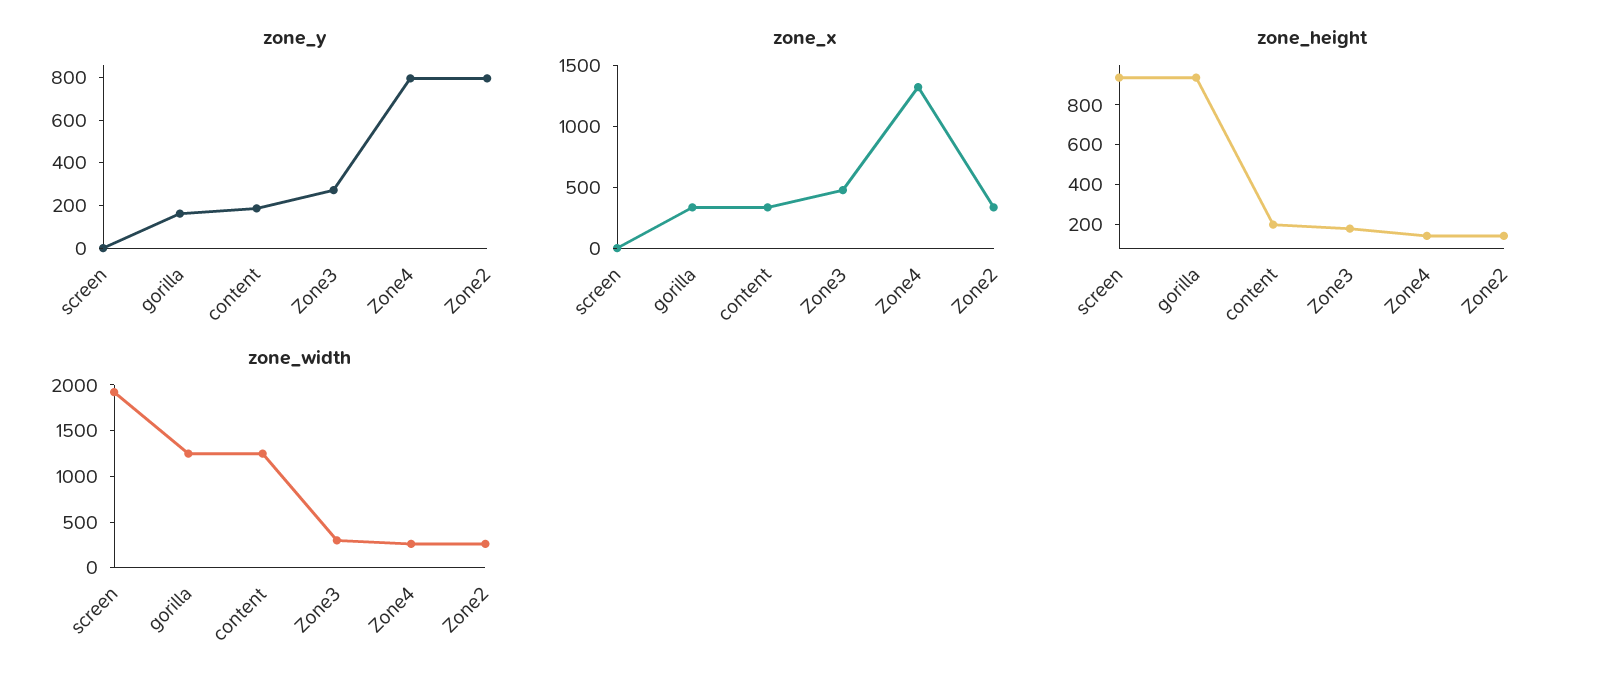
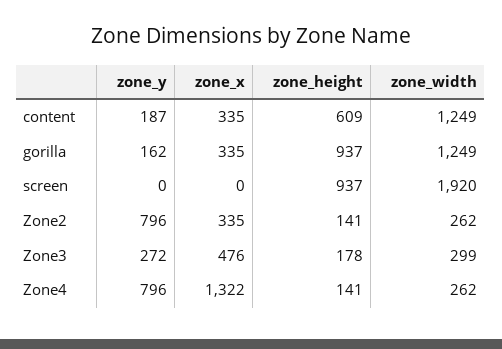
zone_height, content: 200 -> 609

